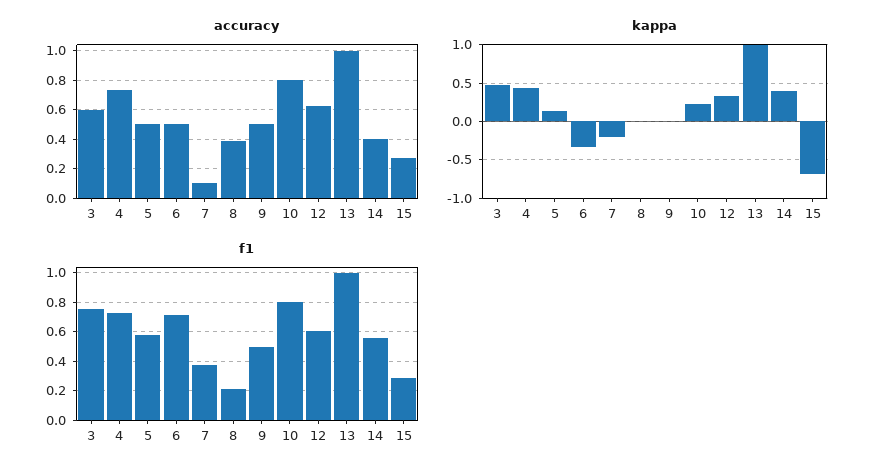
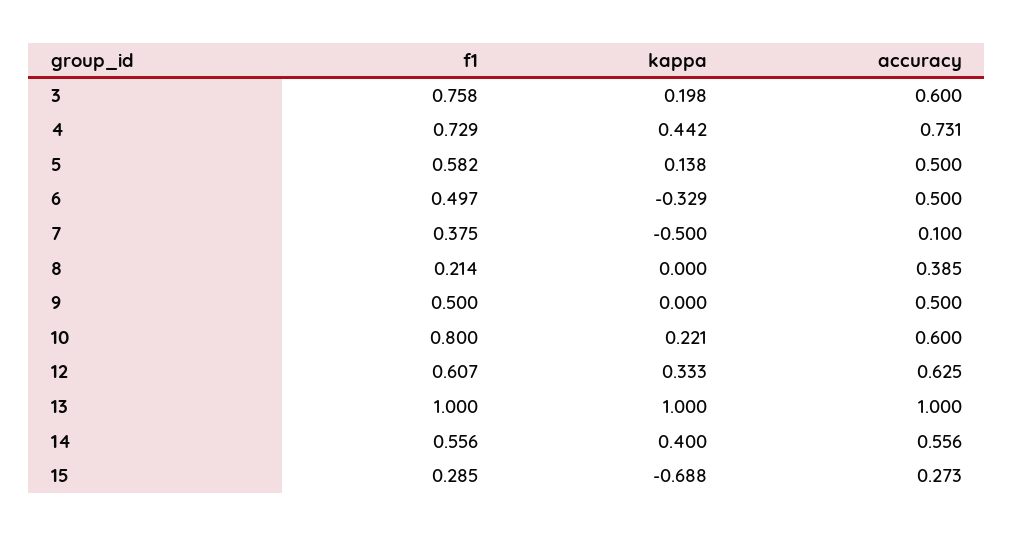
accuracy, 10: 0.8 -> 0.6
accuracy, 14: 0.4 -> 0.556
kappa, 3: 0.5 -> 0.198
kappa, 7: -0.2 -> -0.5
f1, 6: 0.7 -> 0.497

